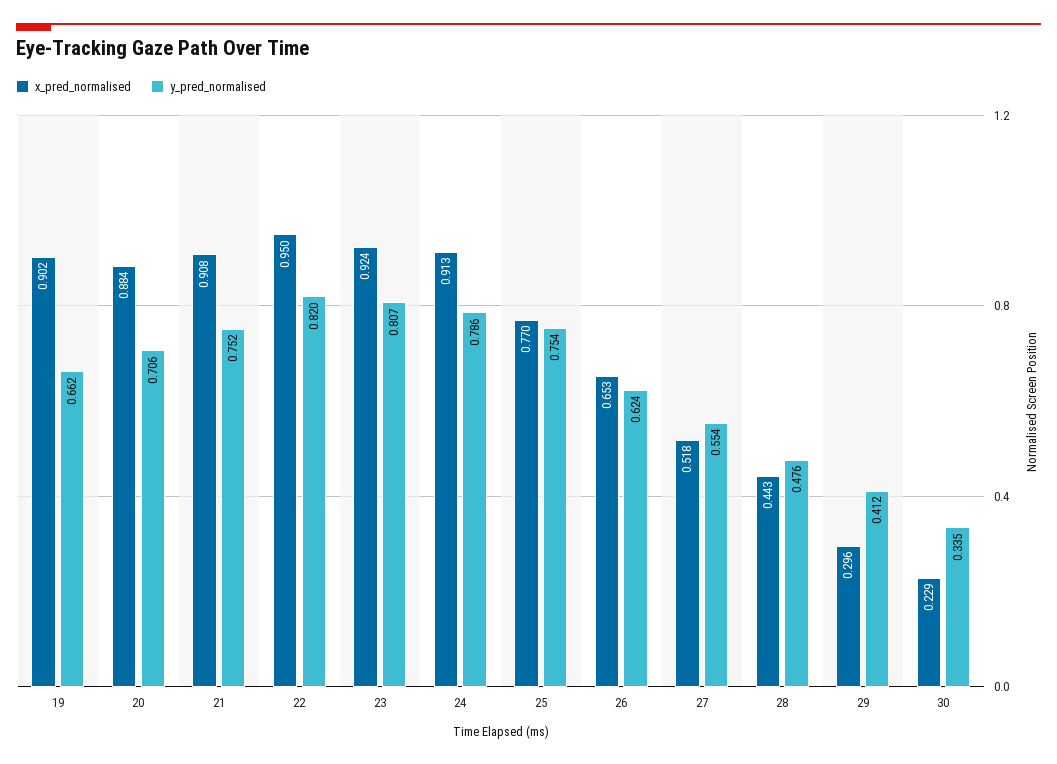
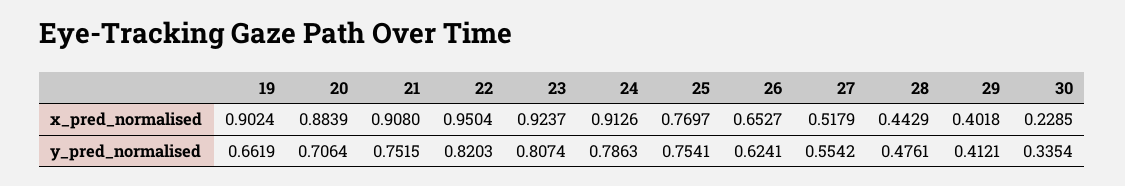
x_pred_normalised, 29: 0.296 -> 0.4018

